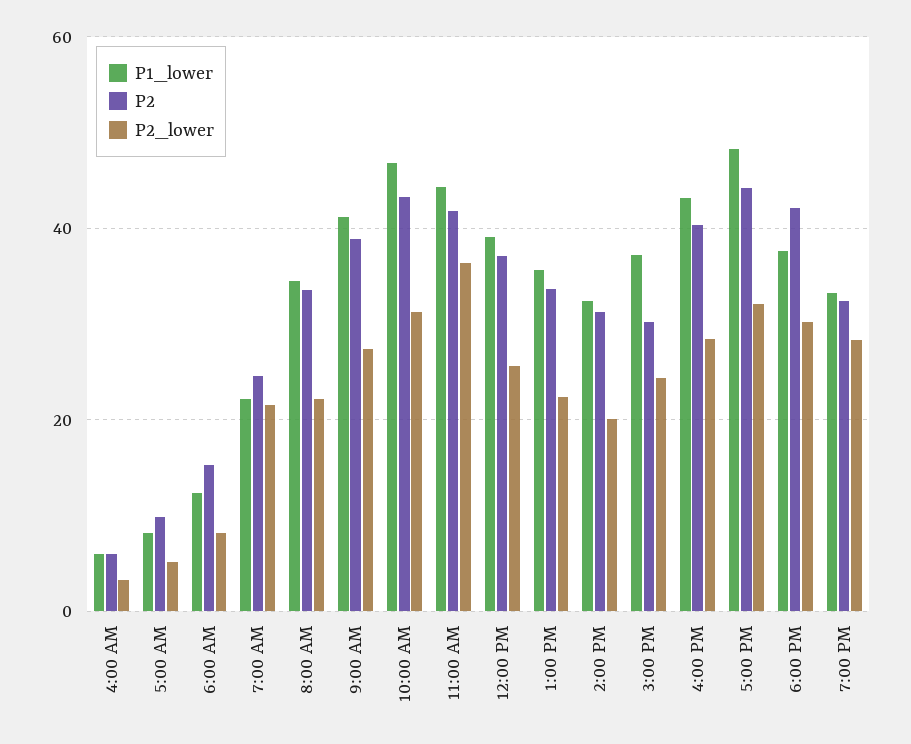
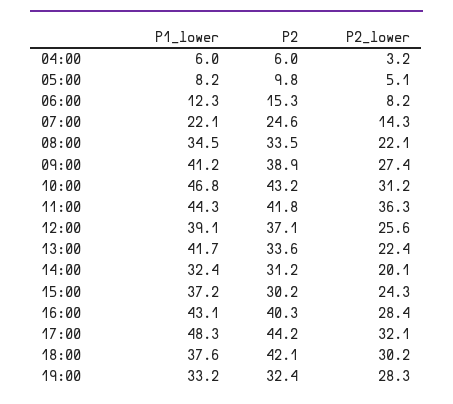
P2_lower, 7:00 AM: 22 -> 14.3
P1_lower, 1:00 PM: 36 -> 41.7

